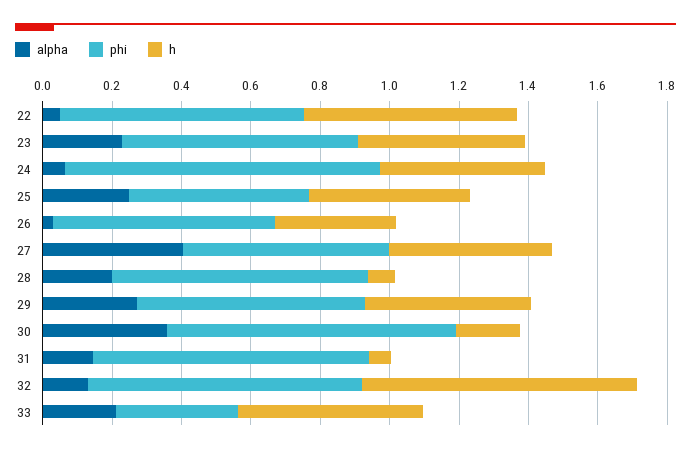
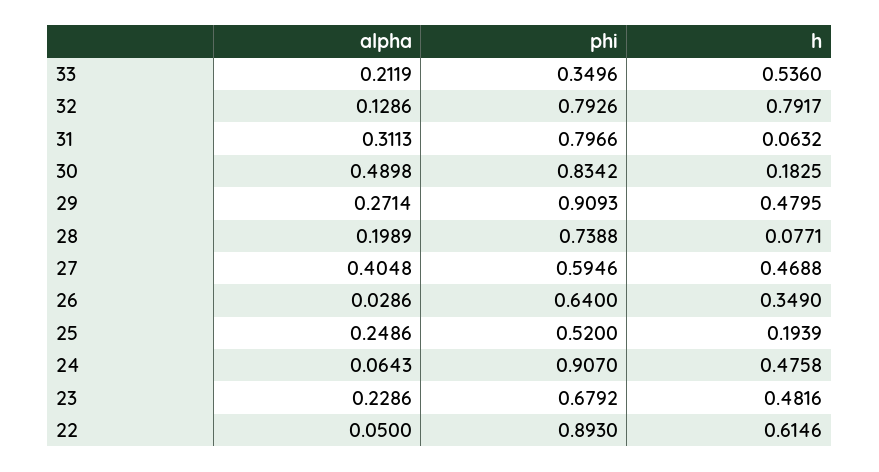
phi, 22: 0.7 -> 0.893
h, 25: 0.45 -> 0.1939
phi, 29: 0.65 -> 0.9093
alpha, 30: 0.35 -> 0.4898
alpha, 31: 0.15 -> 0.3113

